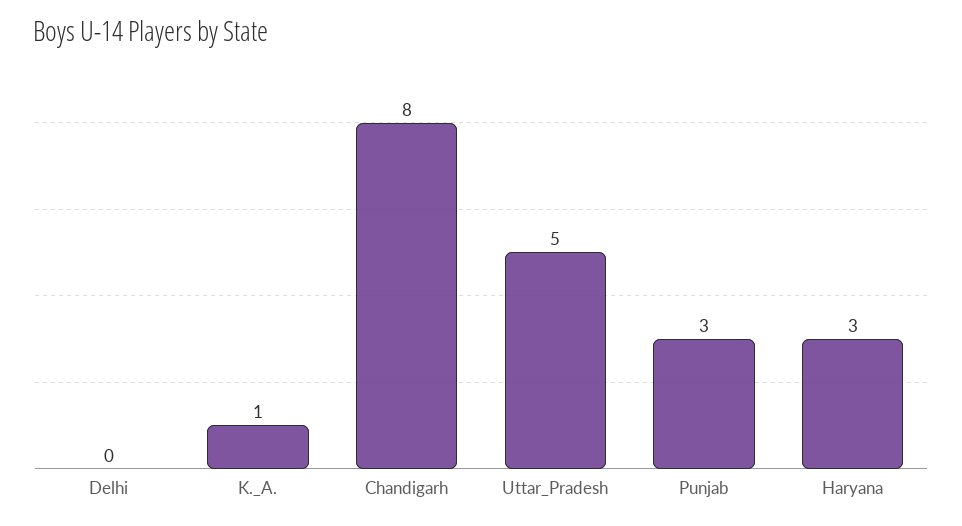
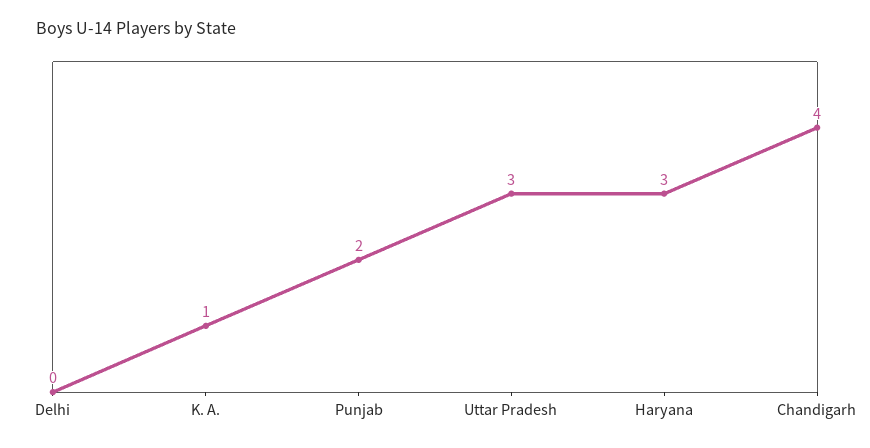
Chandigarh: 8 -> 4
Uttar_Pradesh: 5 -> 3
Punjab: 3 -> 2

